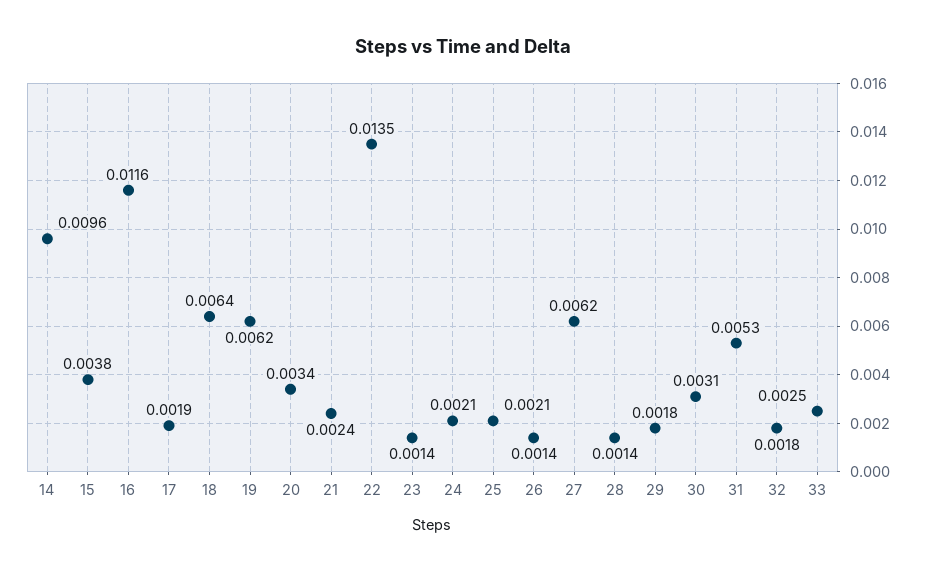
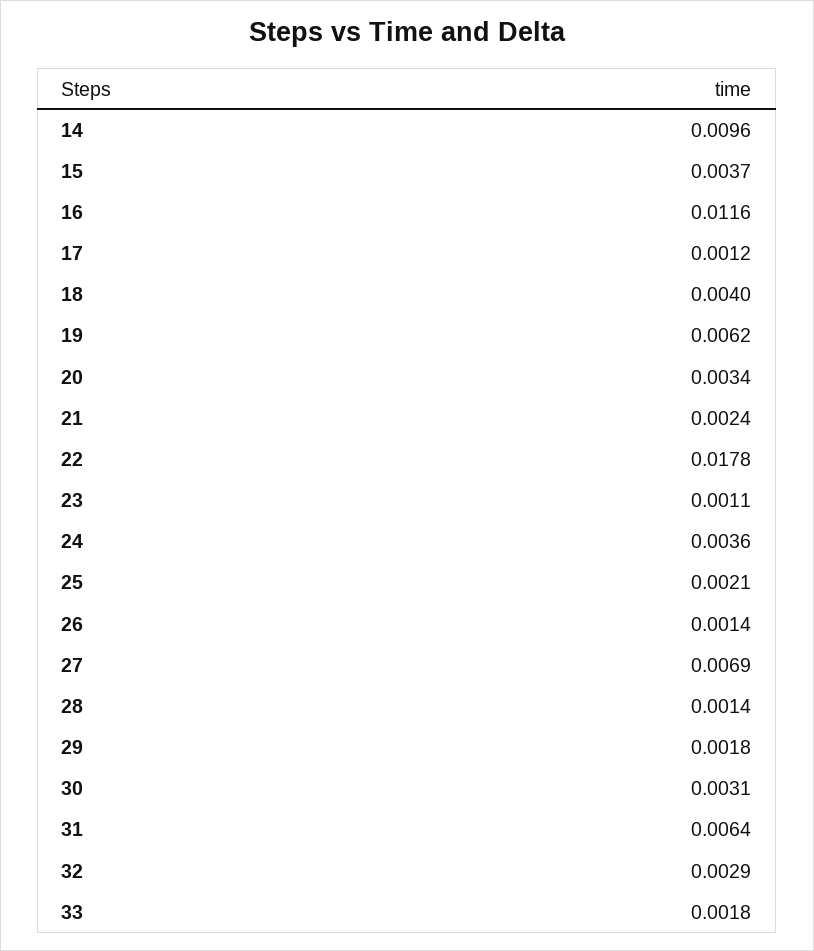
15: 0.0038 -> 0.0037
17: 0.0019 -> 0.0012
18: 0.0064 -> 0.004
22: 0.0135 -> 0.0178
23: 0.0014 -> 0.0011
24: 0.0021 -> 0.0036
27: 0.0062 -> 0.0069
31: 0.0053 -> 0.0064
32: 0.0018 -> 0.0029
33: 0.0025 -> 0.0018

